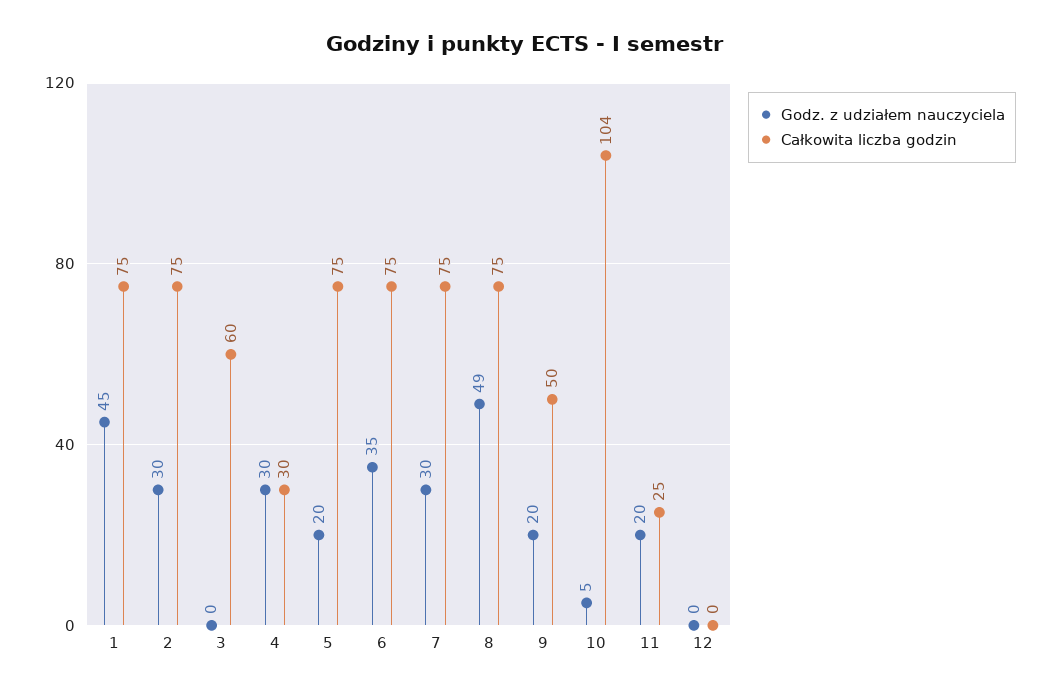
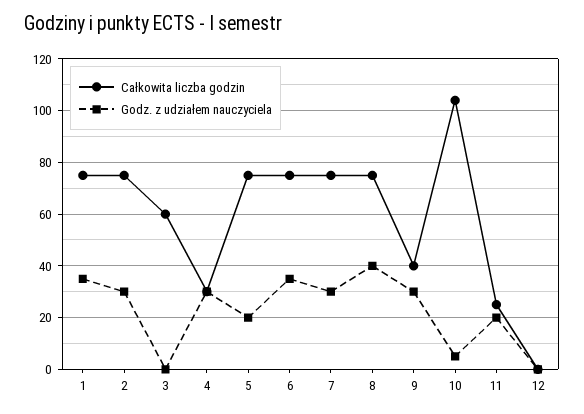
Godz. z udziałem nauczyciela, 1: 45 -> 35
Godz. z udziałem nauczyciela, 8: 49 -> 40
Godz. z udziałem nauczyciela, 9: 20 -> 30
Całkowita liczba godzin, 9: 50 -> 40

